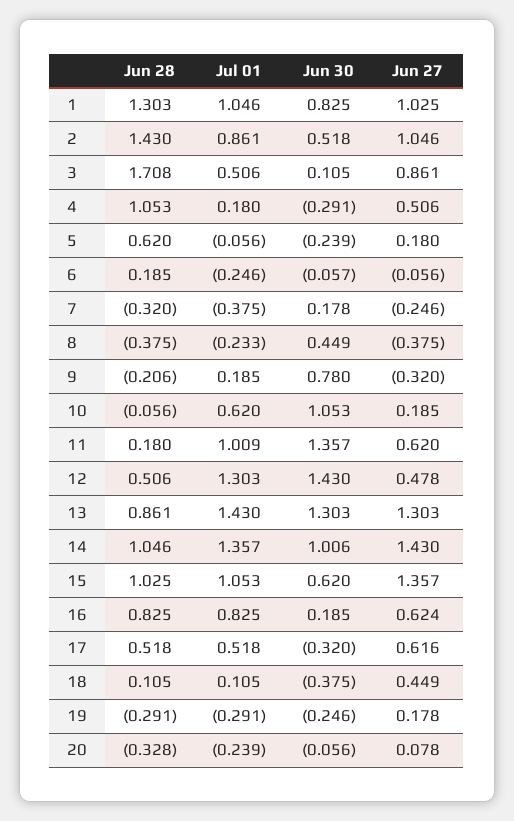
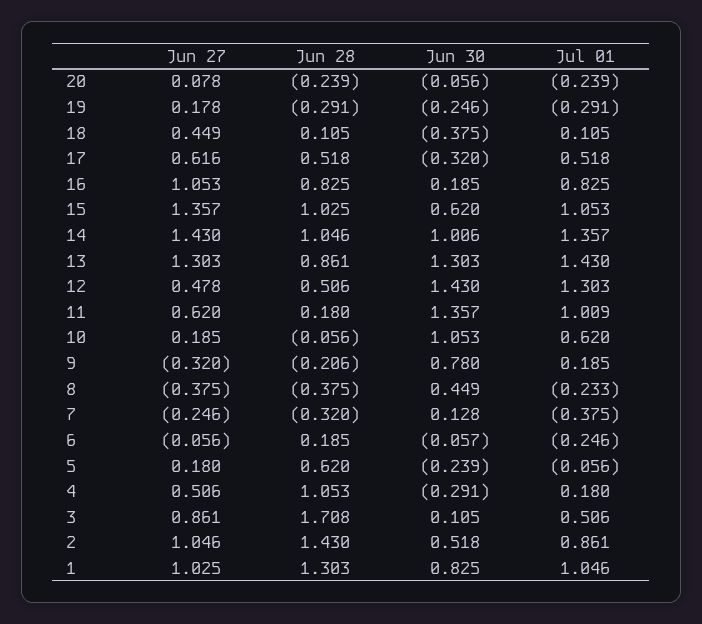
Jun 30, 7: 0.178 -> 0.128
Jun 27, 16: 0.624 -> 1.053
Jun 28, 20: -0.328 -> -0.239

